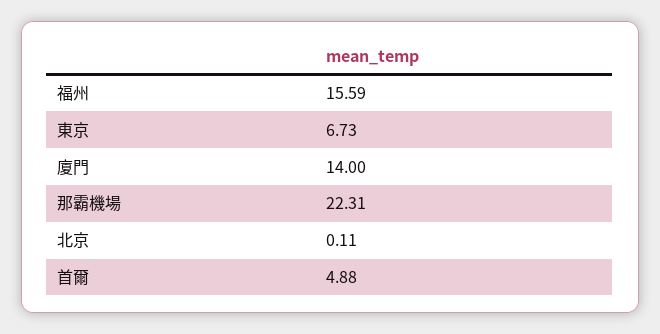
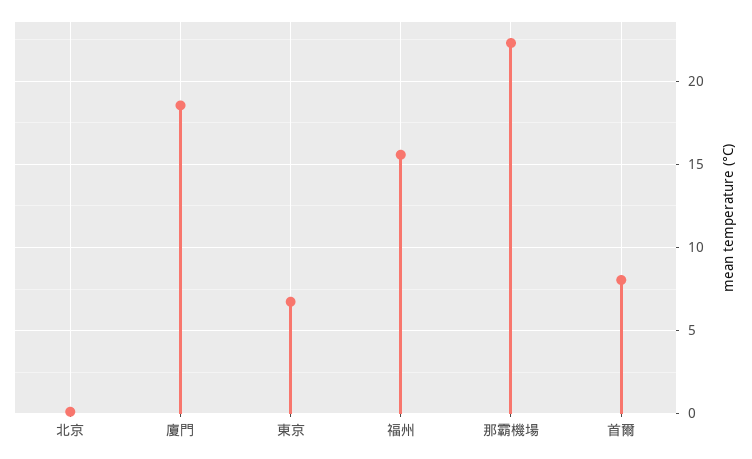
廈門: 14 -> 18.5
首爾: 4.88 -> 8

